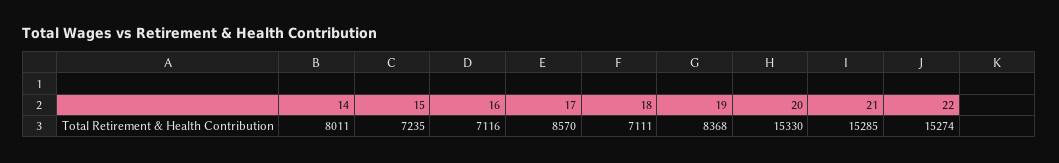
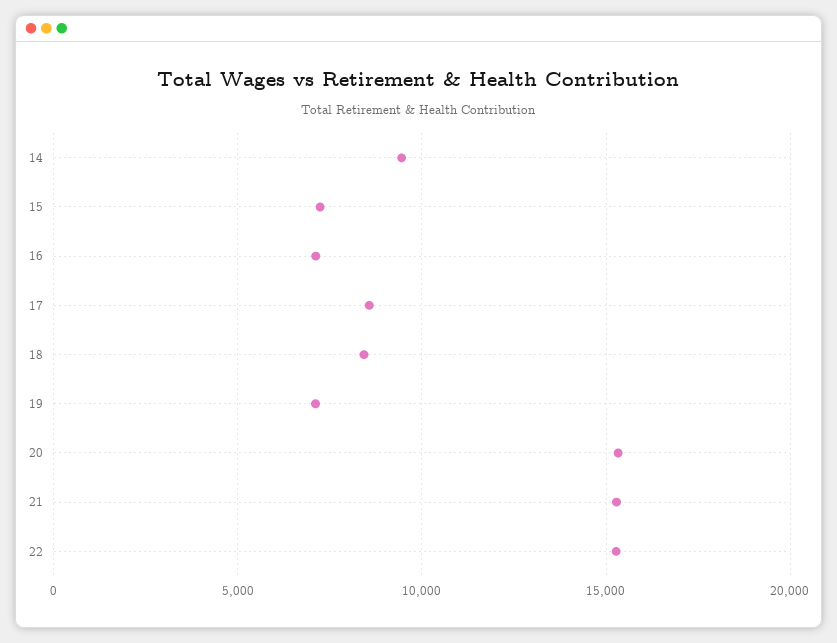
14: 8011 -> 9500
18: 7111 -> 8500
19: 8368 -> 7000

